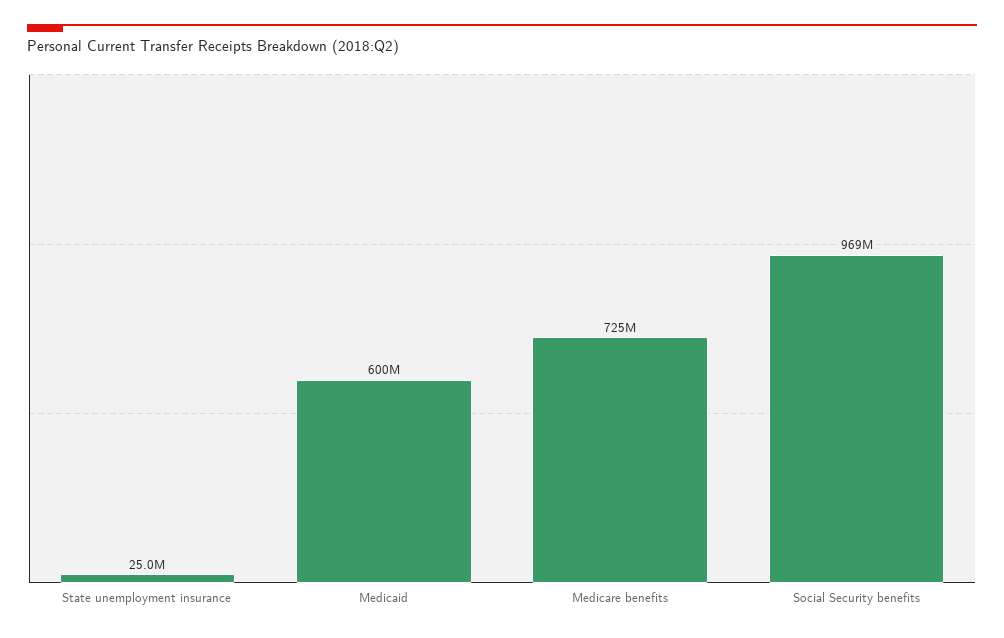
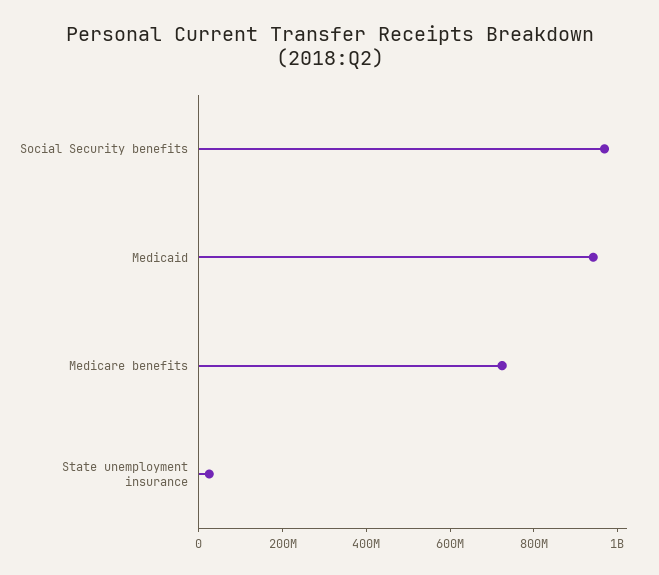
Medicaid: 600000000 -> 950000000

